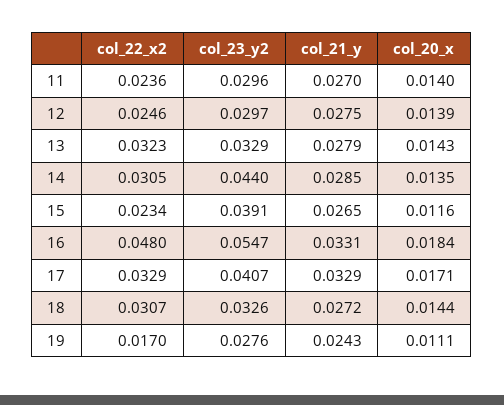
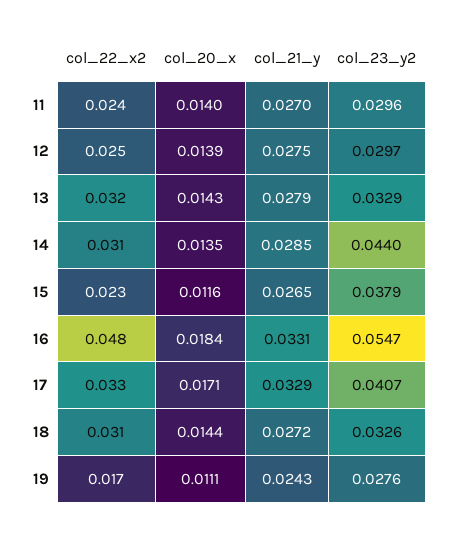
col_23_y2, 15: 0.0391 -> 0.0379

